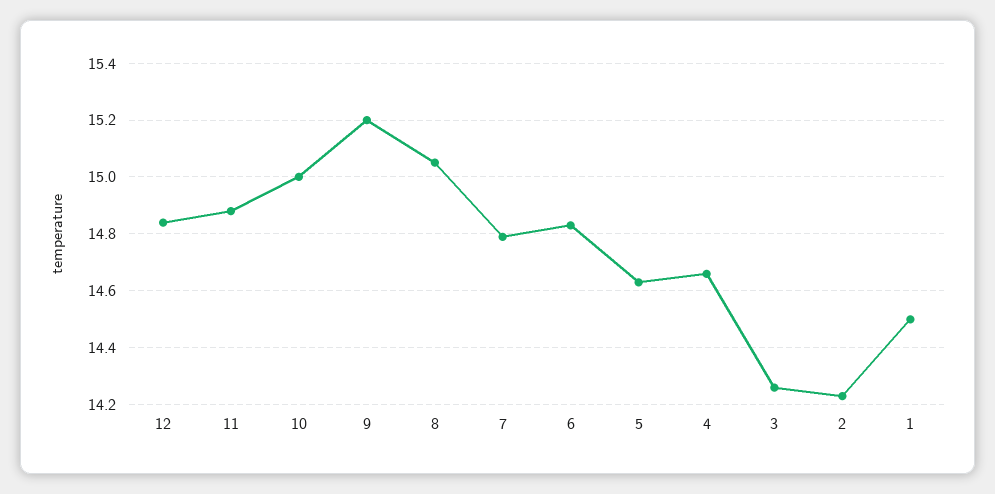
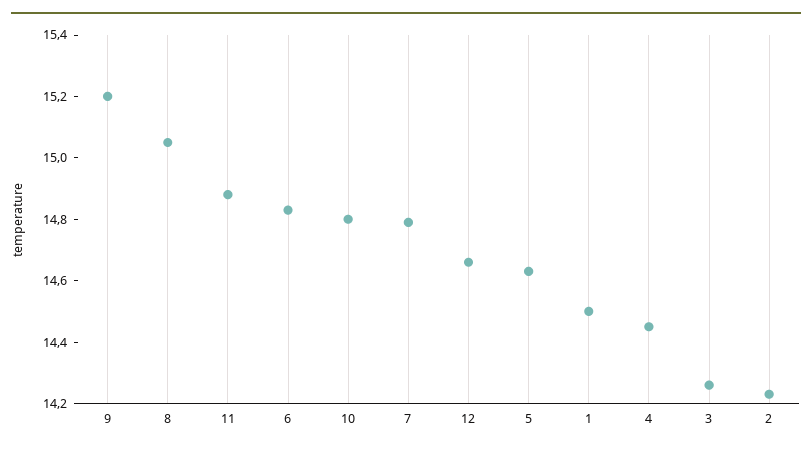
12: 14.85 -> 14.65
10: 15 -> 14.8
4: 14.65 -> 14.45

